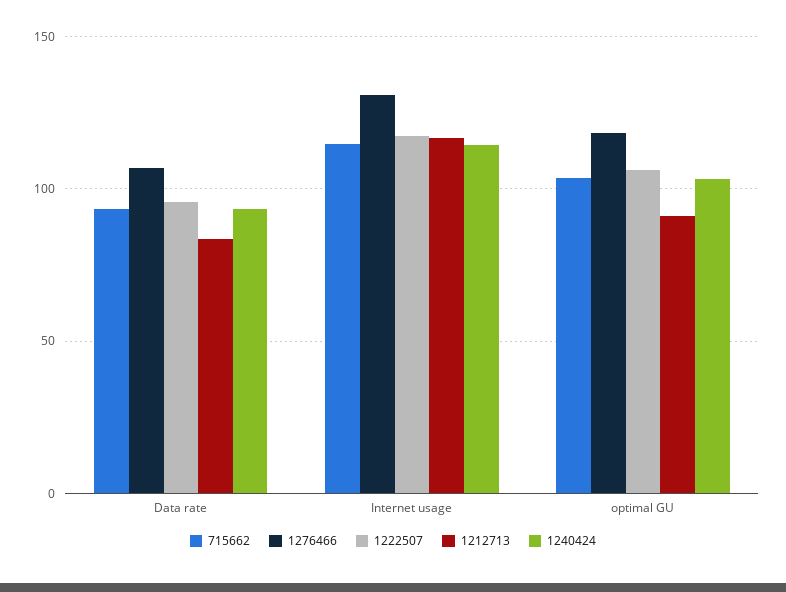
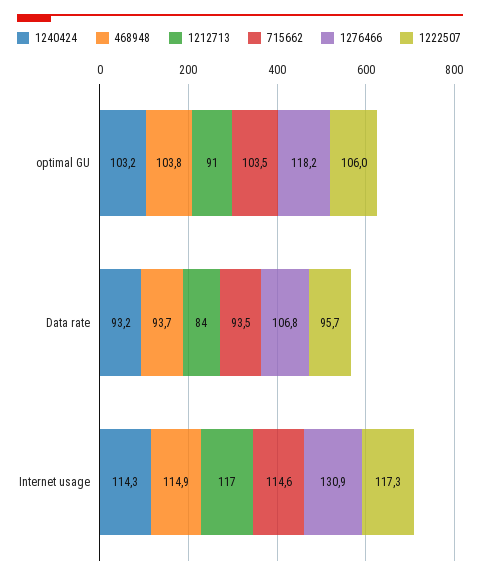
468948, optimal GU: none -> 103.8
468948, Data rate: none -> 93.7
468948, Internet usage: none -> 114.9

